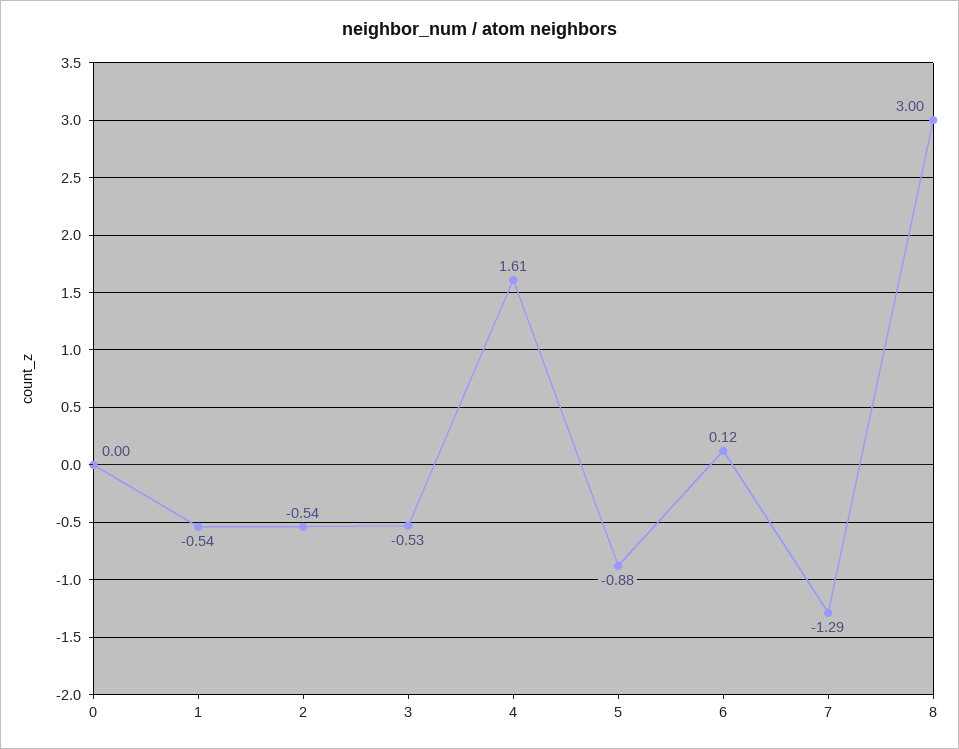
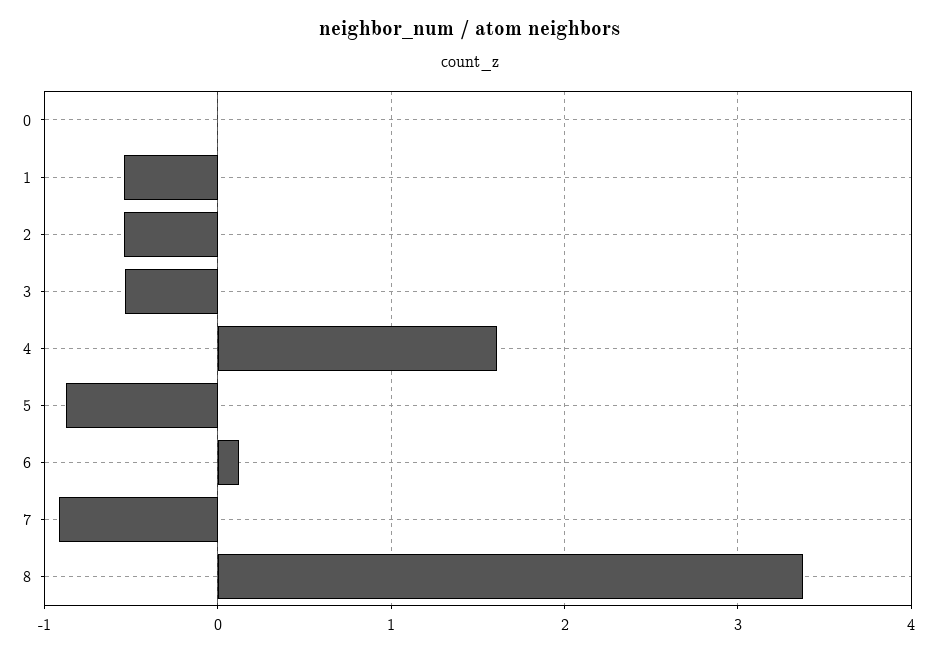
7: -1.29 -> -0.9
8: 3 -> 3.4

